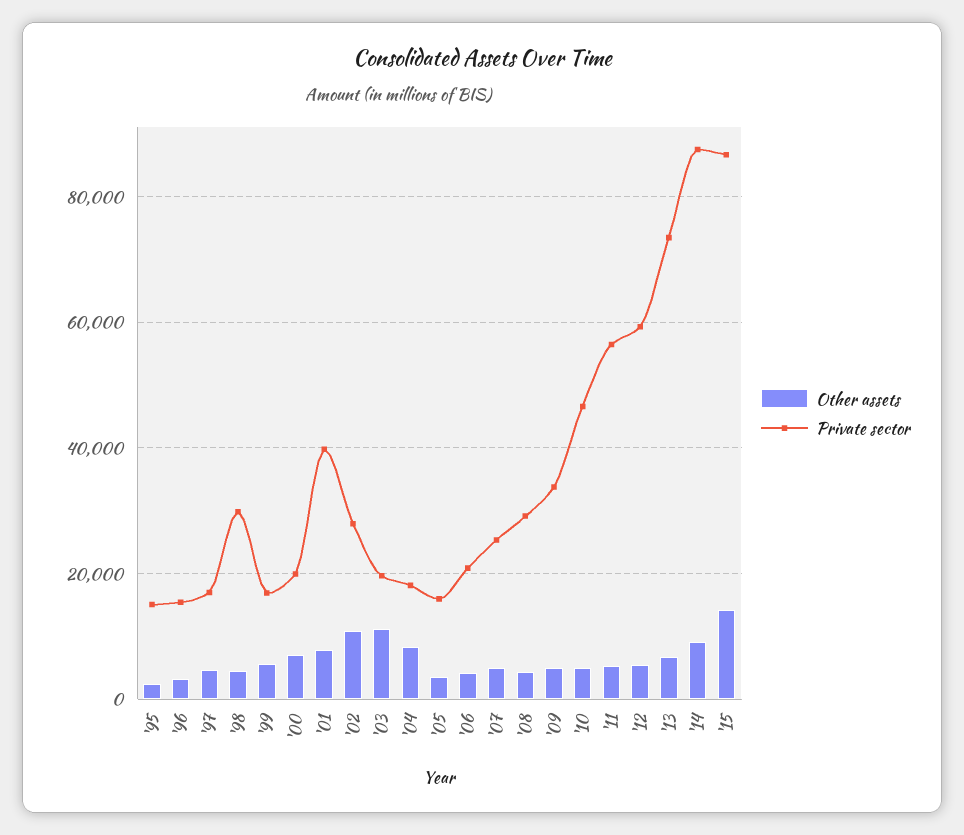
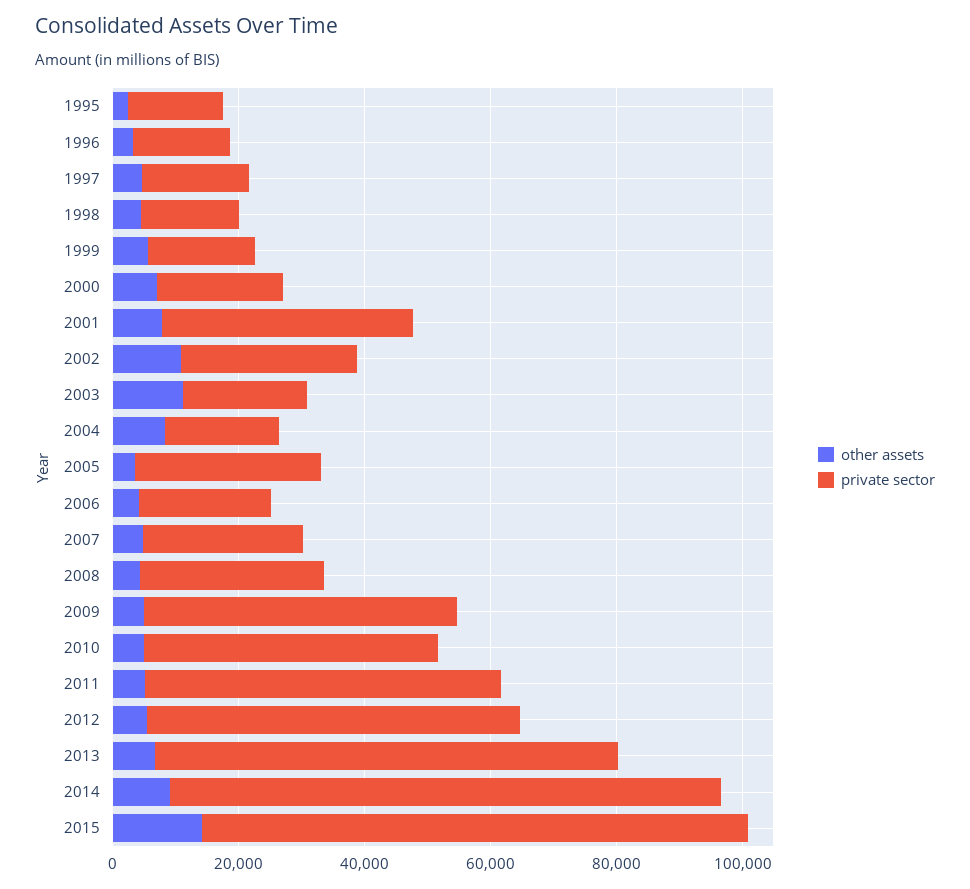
Private sector, '98: 30000 -> 15000
Private sector, '05: 16000 -> 30000
Private sector, '09: 34000 -> 50000

